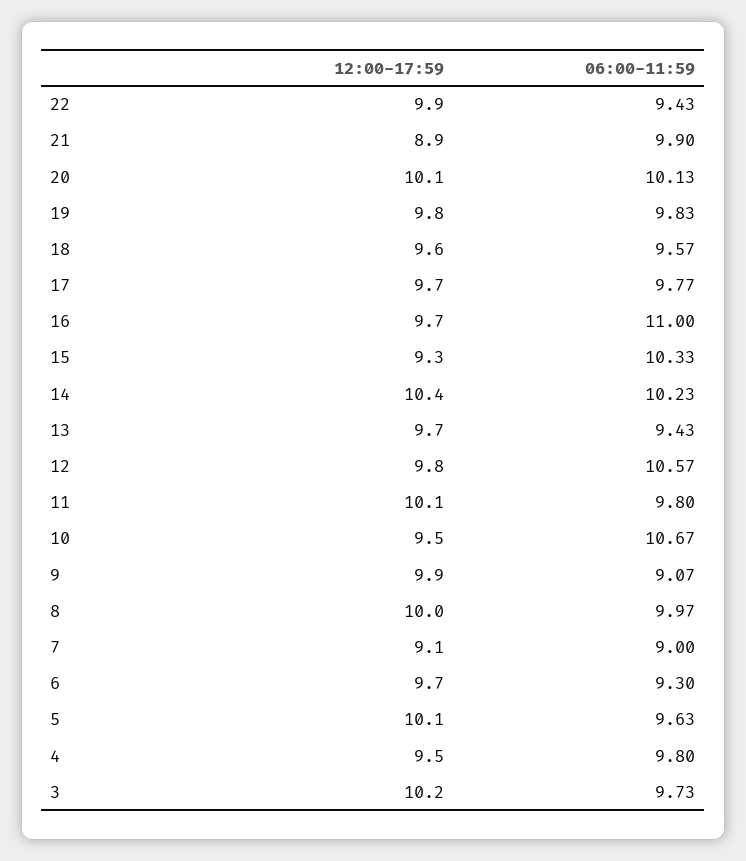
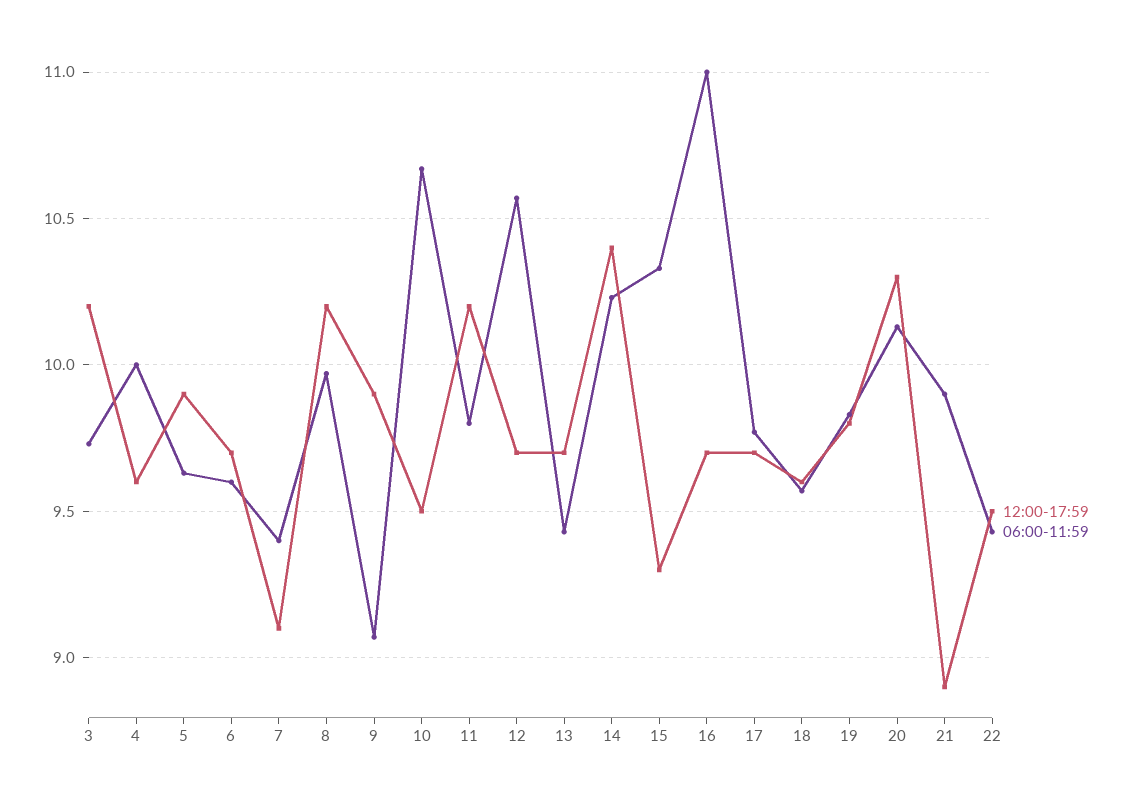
12:00-17:59, 22: 9.9 -> 9.5
12:00-17:59, 20: 10.1 -> 10.3
12:00-17:59, 12: 9.8 -> 9.7
12:00-17:59, 11: 10.1 -> 10.2
12:00-17:59, 8: 10 -> 10.2
06:00-11:59, 7: 9 -> 9.4
06:00-11:59, 6: 9.3 -> 9.6
12:00-17:59, 5: 10.1 -> 9.9
12:00-17:59, 4: 9.5 -> 9.6
06:00-11:59, 4: 9.8 -> 10

